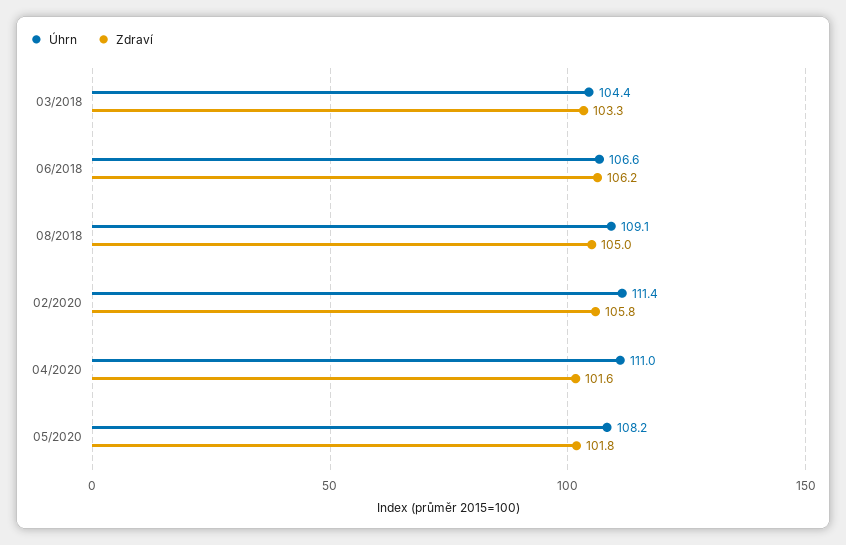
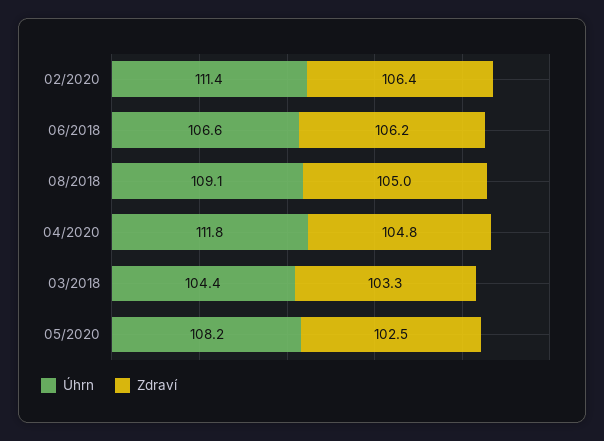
Zdraví, 02/2020: 105.8 -> 106.4
Úhrn, 04/2020: 111 -> 111.8
Zdraví, 04/2020: 101.6 -> 104.8
Zdraví, 05/2020: 101.8 -> 102.5

